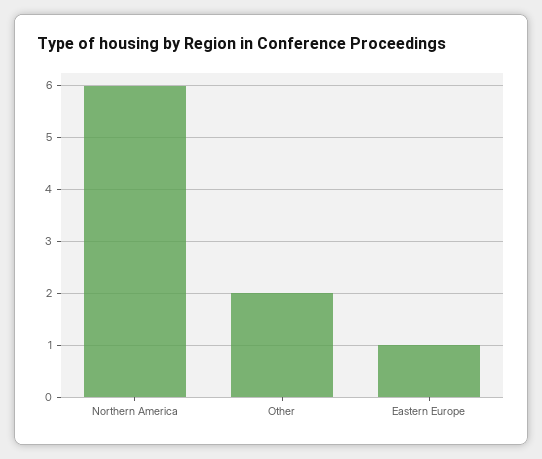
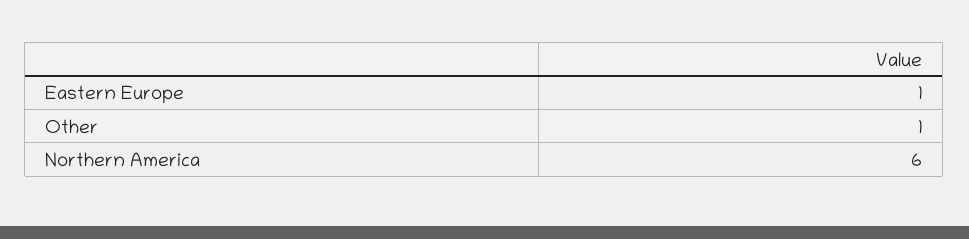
Other: 2 -> 1

